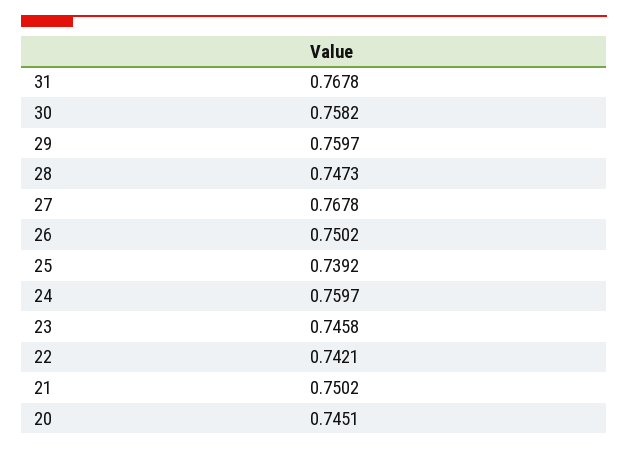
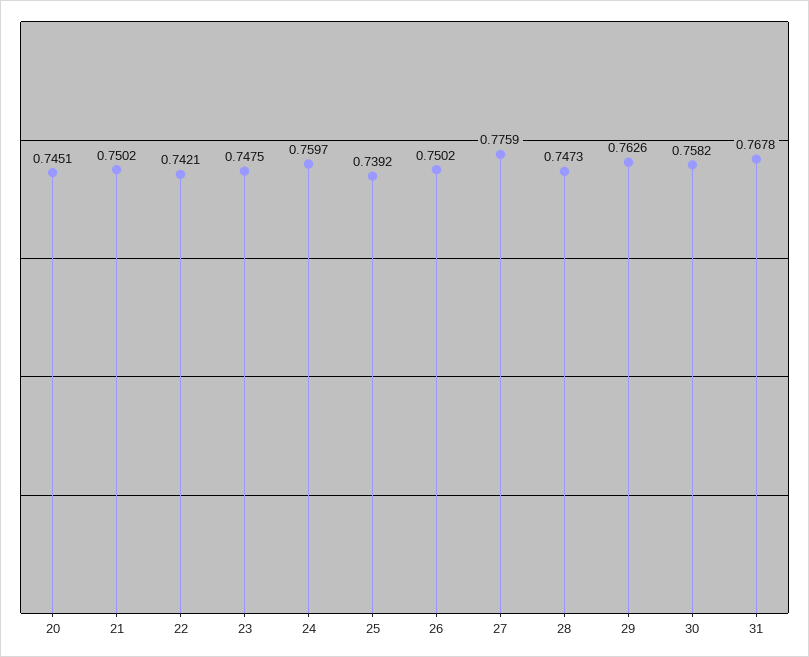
29: 0.7597 -> 0.7626
27: 0.7678 -> 0.7759
23: 0.7458 -> 0.7475

